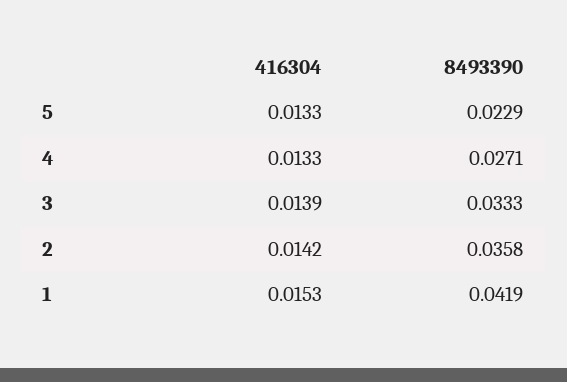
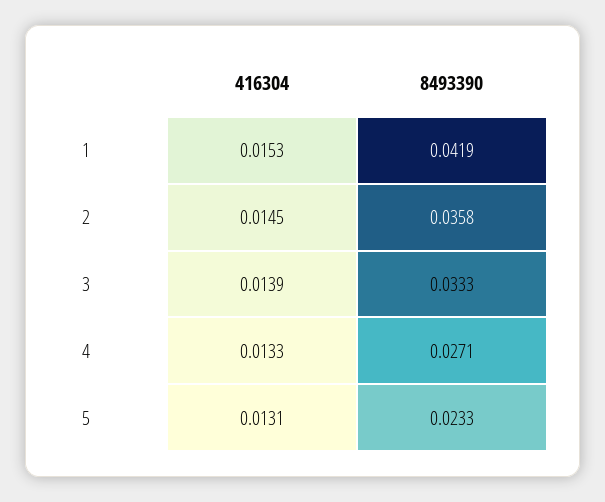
416304, 5: 0.0133 -> 0.0131
8493390, 5: 0.0229 -> 0.0233
416304, 2: 0.0142 -> 0.0145

